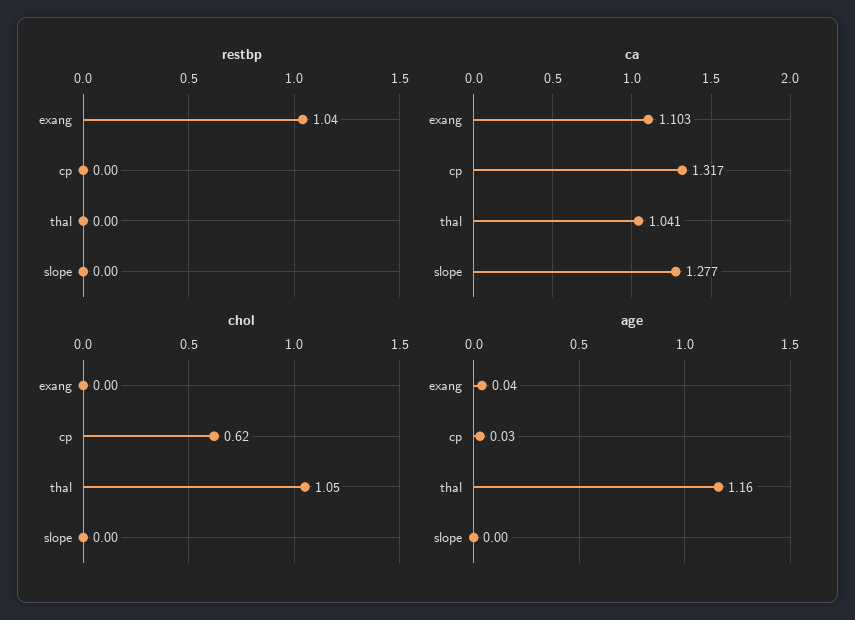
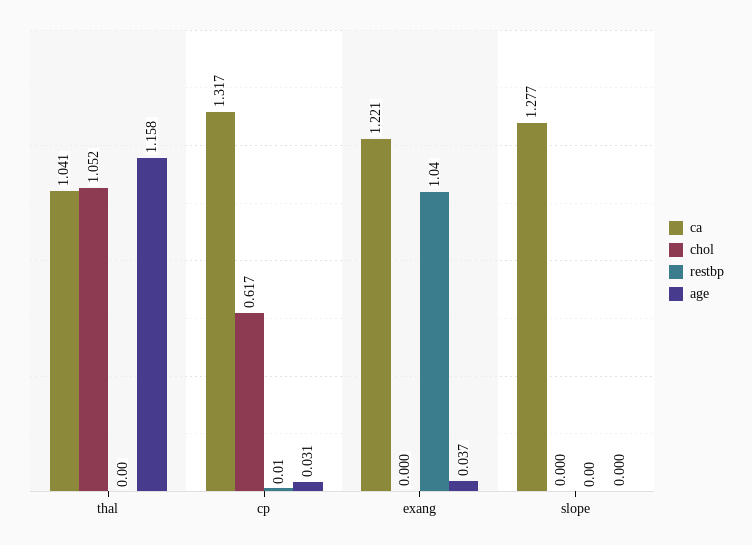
restbp, cp: 0 -> 0.01
ca, exang: 1.103 -> 1.221

